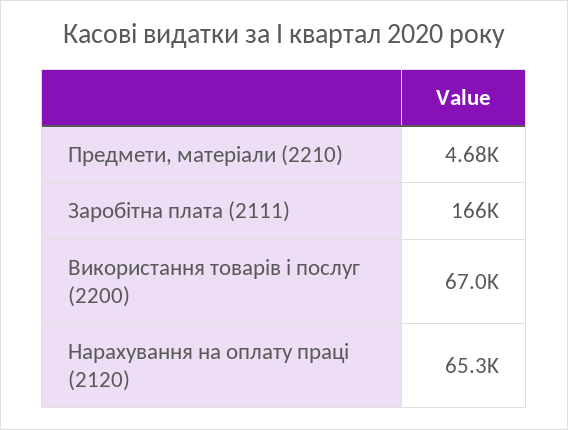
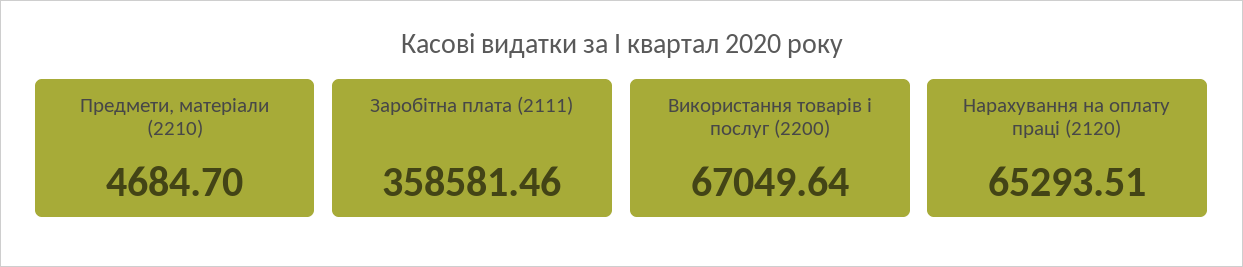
Заробітна плата (2111): 166000 -> 358581.46

